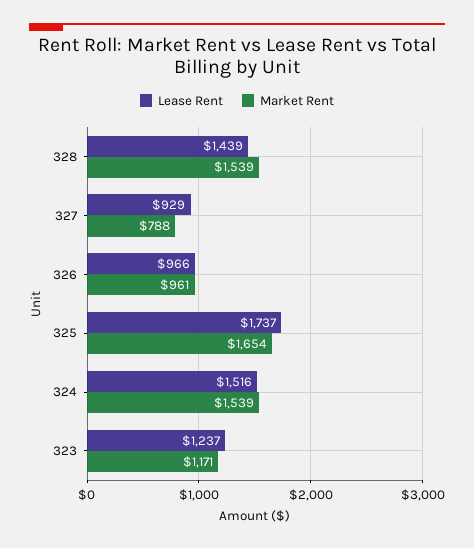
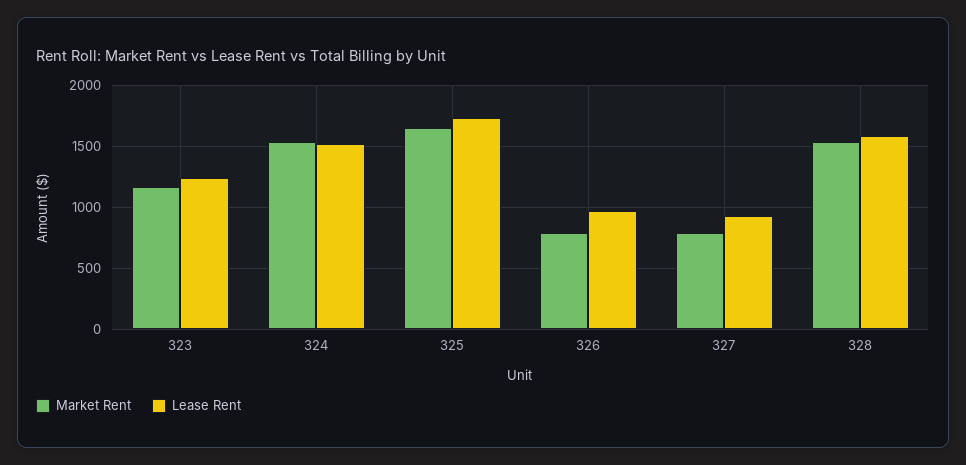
Lease Rent, 328: 1439 -> 1600
Market Rent, 326: 961 -> 800

